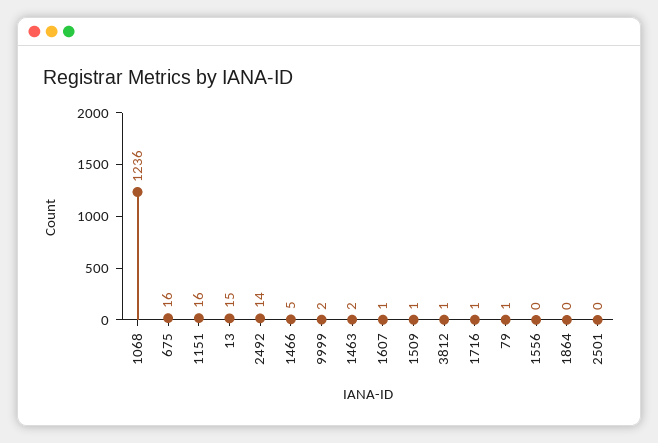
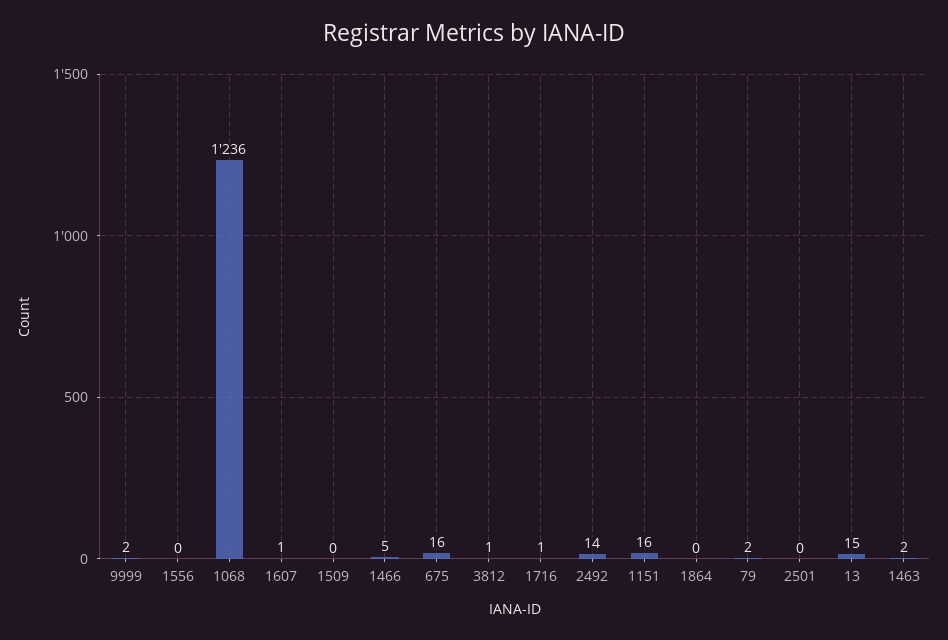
1509: 1 -> 0
79: 1 -> 2

